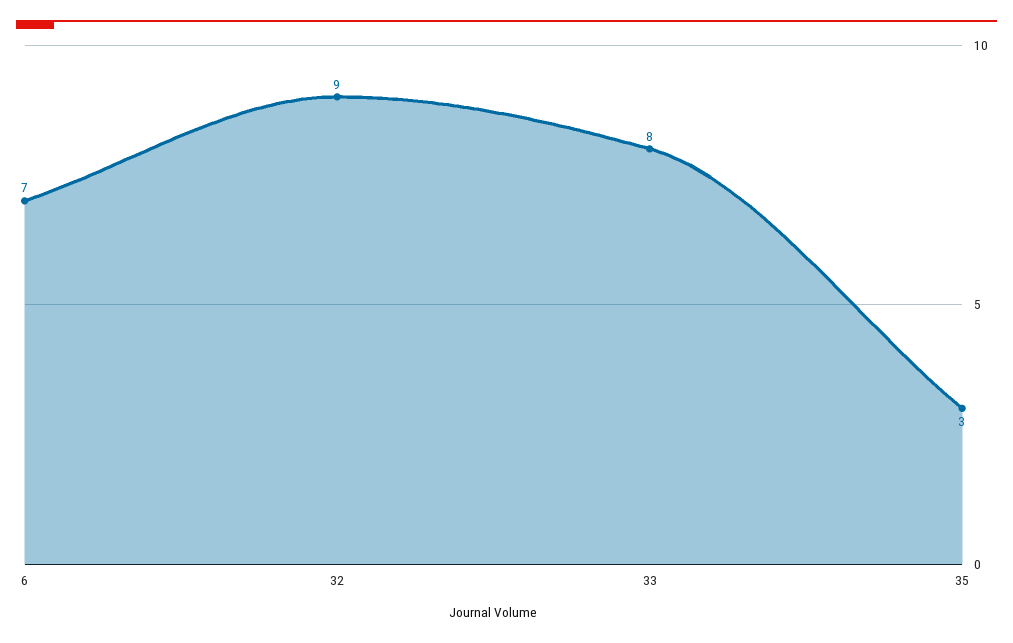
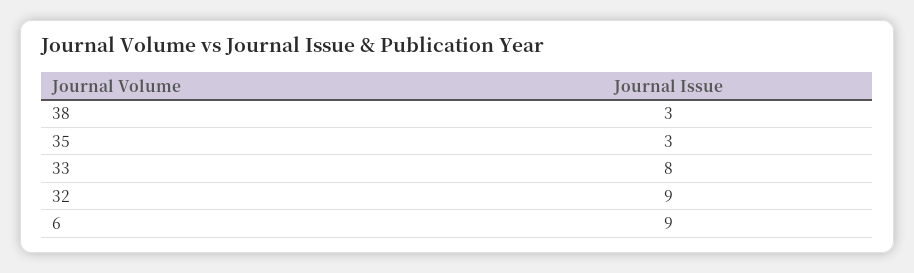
6: 7 -> 9
38: none -> 3

